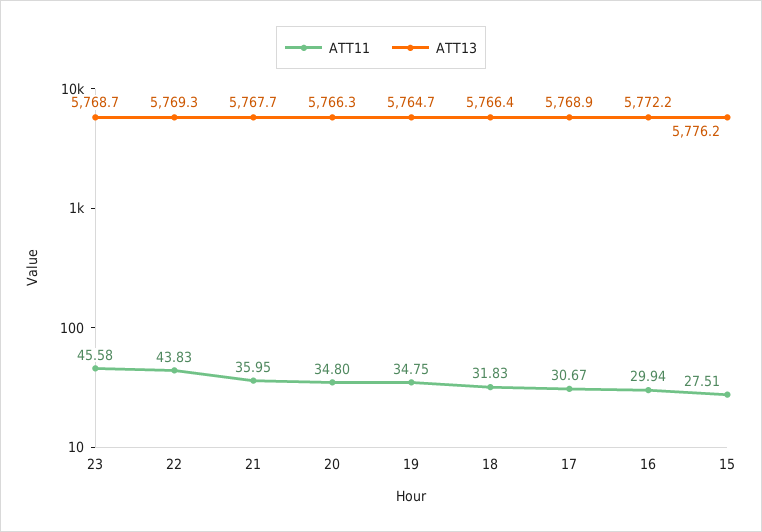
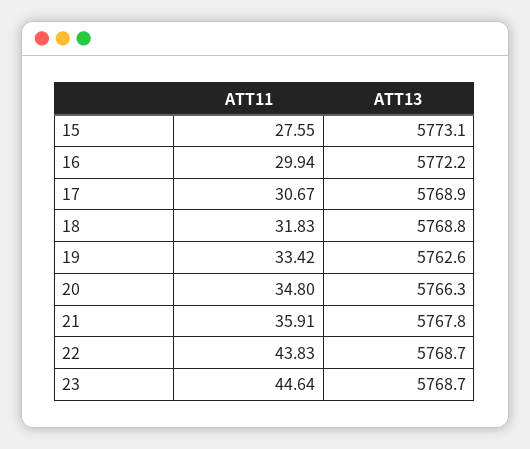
ATT11, 23: 45.58 -> 44.64
ATT13, 22: 5769.3 -> 5768.7
ATT11, 21: 35.95 -> 35.91
ATT13, 21: 5767.7 -> 5767.8
ATT11, 19: 34.75 -> 33.42
ATT13, 19: 5764.7 -> 5762.6
ATT13, 18: 5766.4 -> 5768.8
ATT11, 15: 27.51 -> 27.55
ATT13, 15: 5776.2 -> 5773.1

